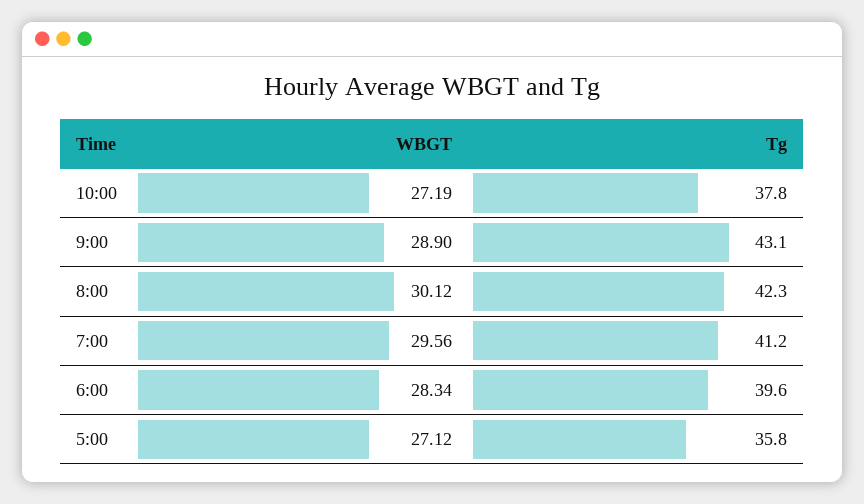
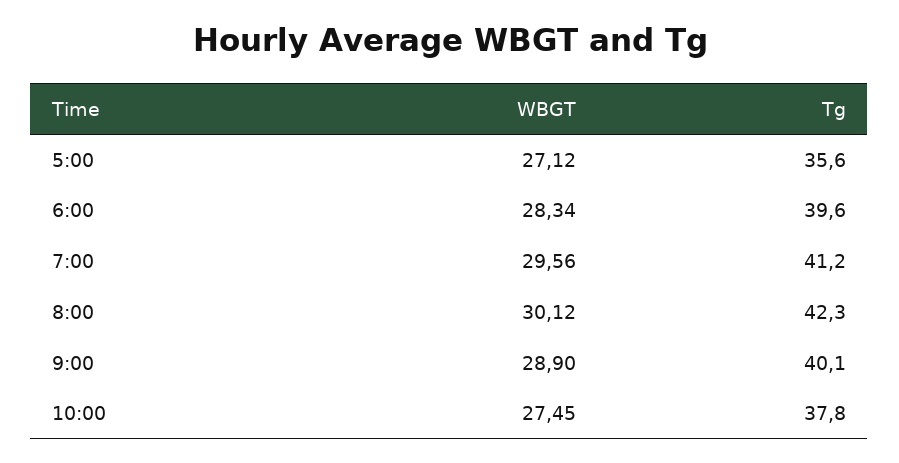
WBGT, 10:00: 27.19 -> 27.45
Tg, 9:00: 43.1 -> 40.1
Tg, 5:00: 35.8 -> 35.6

